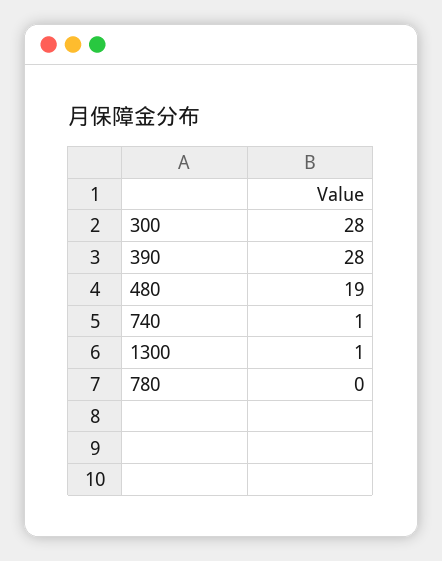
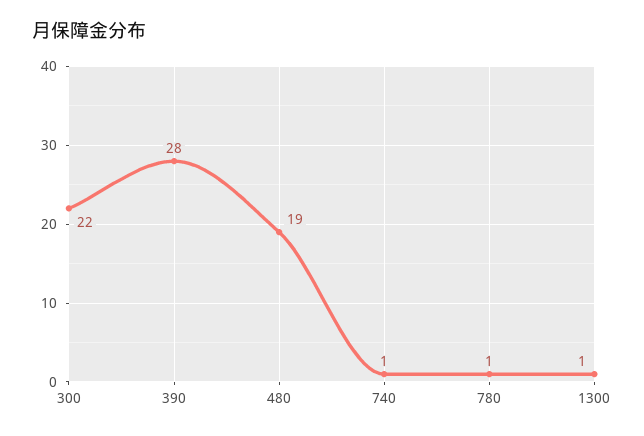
300: 28 -> 22
780: 0 -> 1

